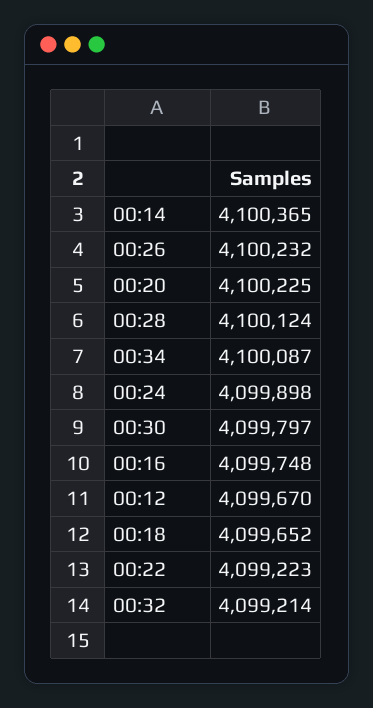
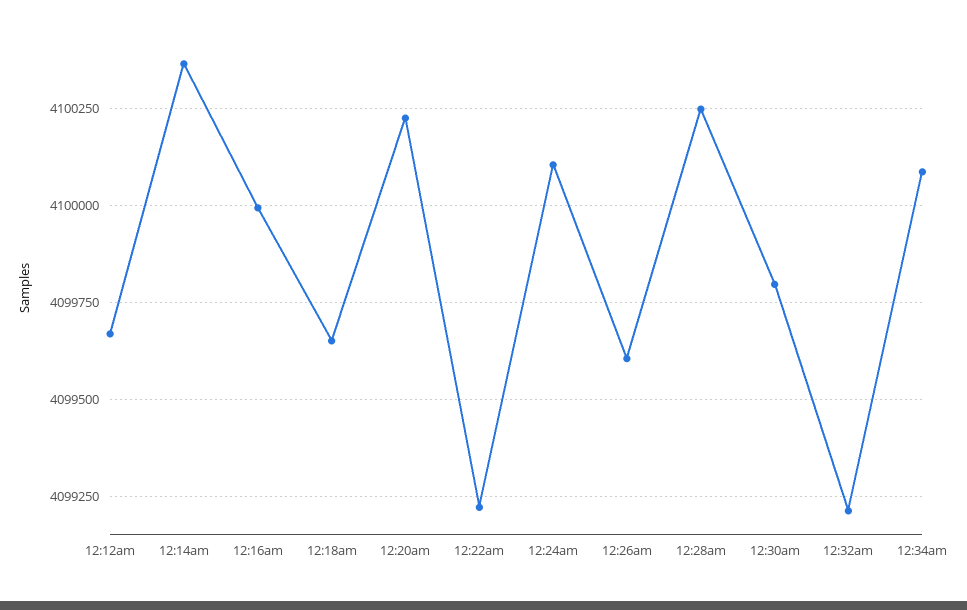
00:26: 4100232 -> 4099600
00:28: 4100124 -> 4100250
00:24: 4099898 -> 4100100
00:16: 4099748 -> 4100000

